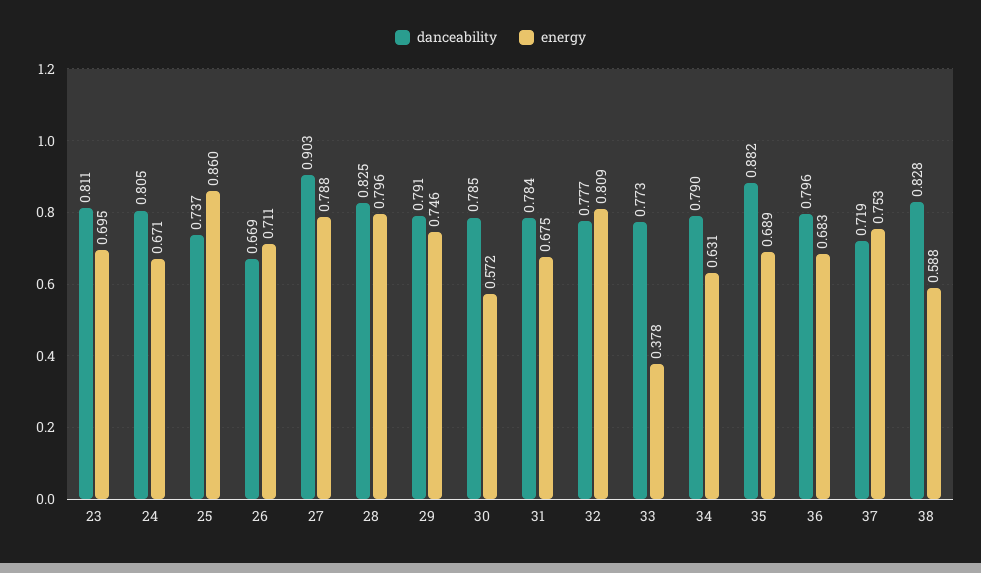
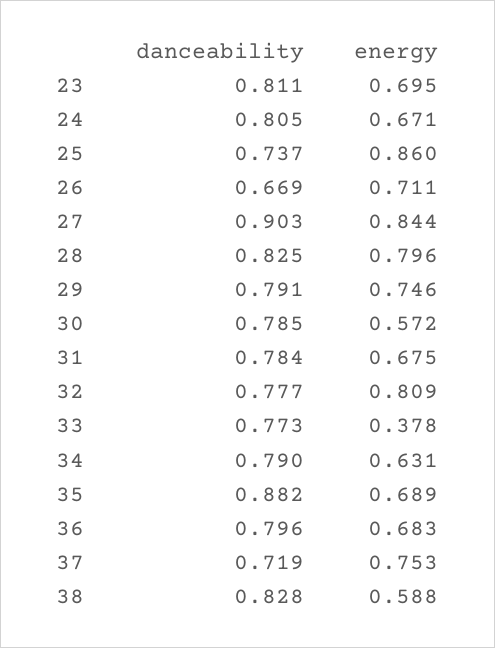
energy, 27: 0.788 -> 0.844

